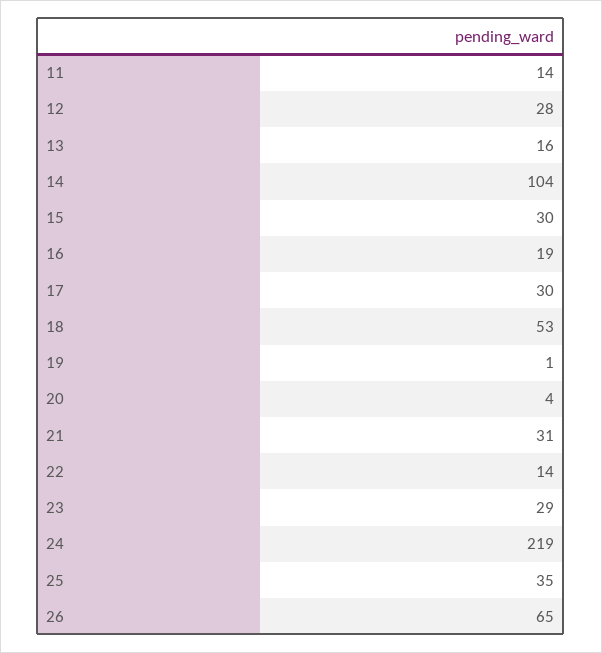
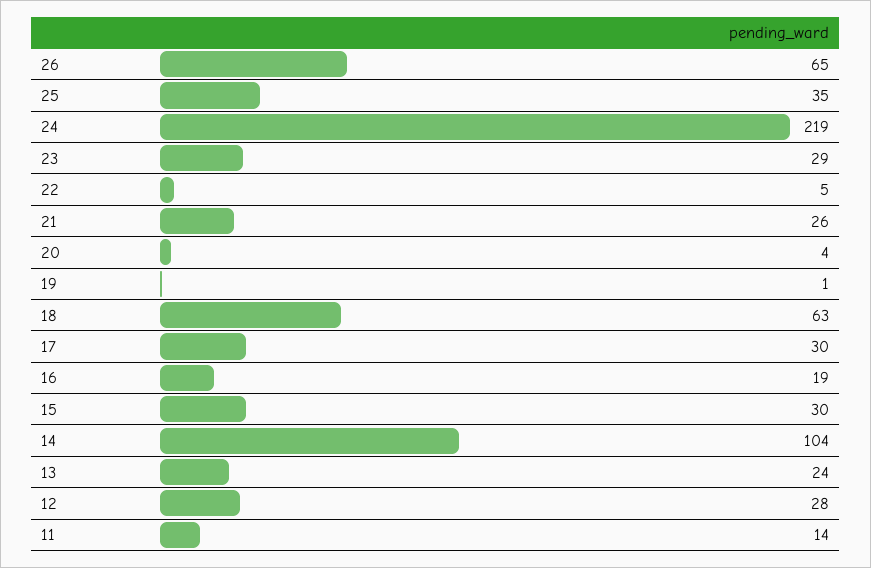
13: 16 -> 24
18: 53 -> 63
21: 31 -> 26
22: 14 -> 5

